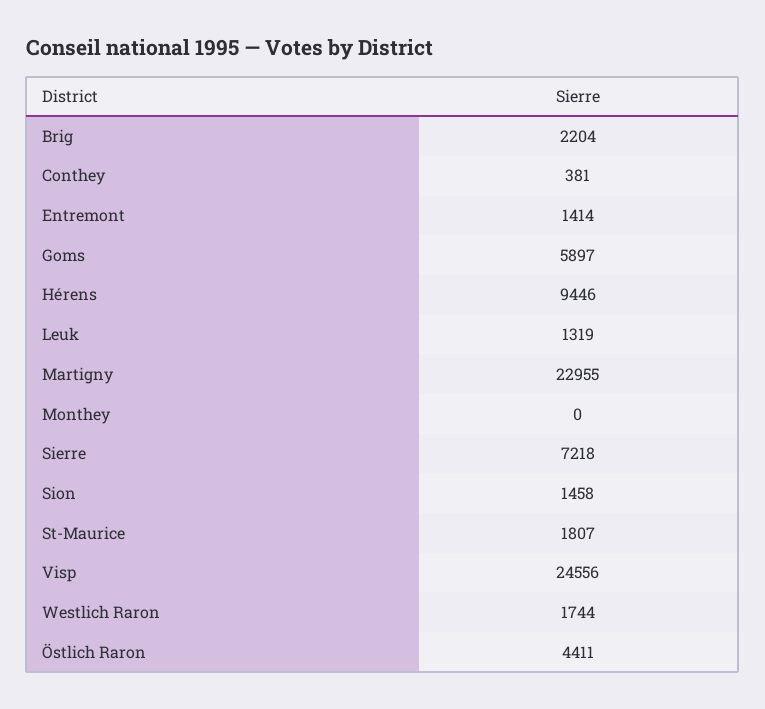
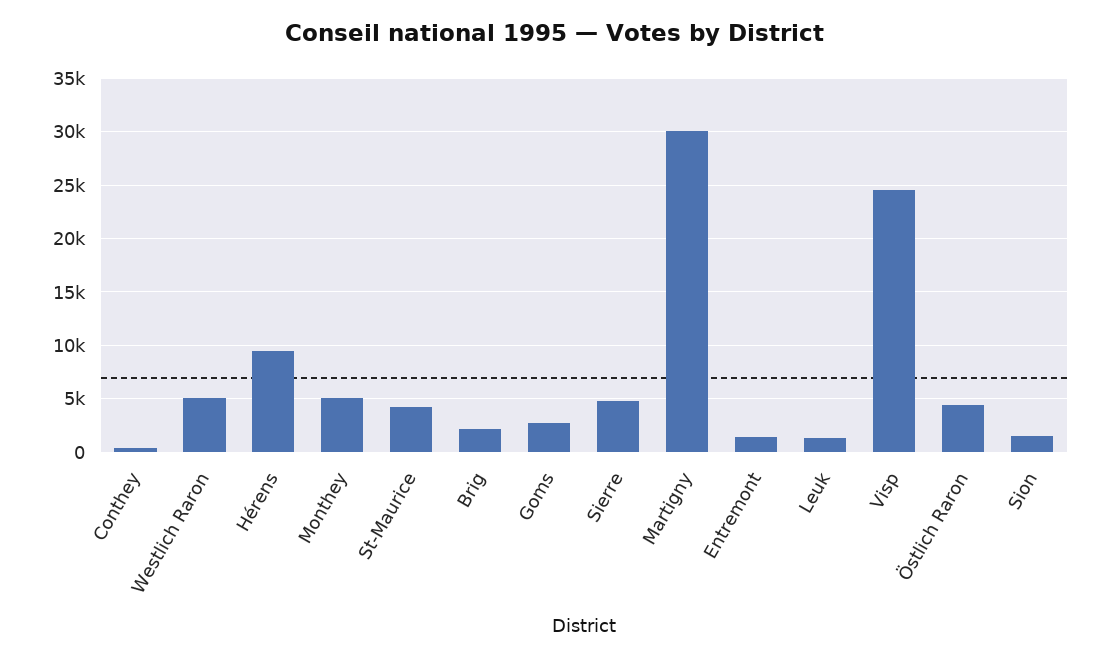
Goms: 5897 -> 3000
Martigny: 22955 -> 30000
Monthey: 0 -> 5000
Sierre: 7218 -> 5000
St-Maurice: 1807 -> 4000
Westlich Raron: 1744 -> 5000

